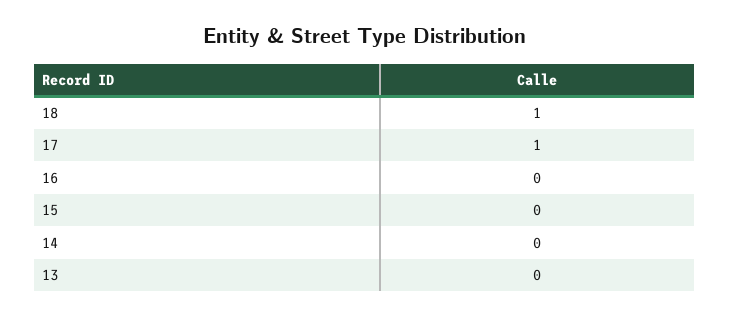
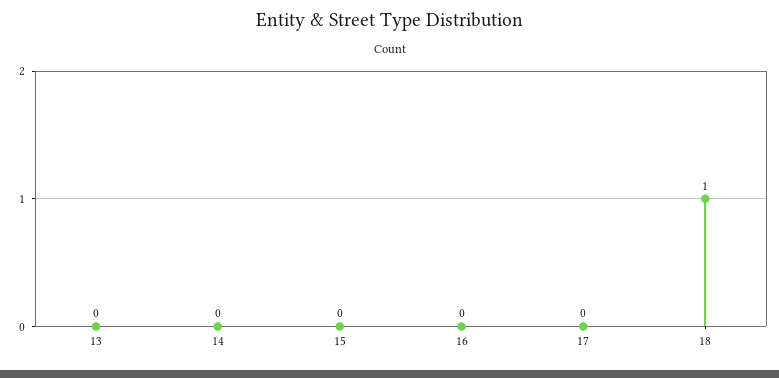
17: 1 -> 0

